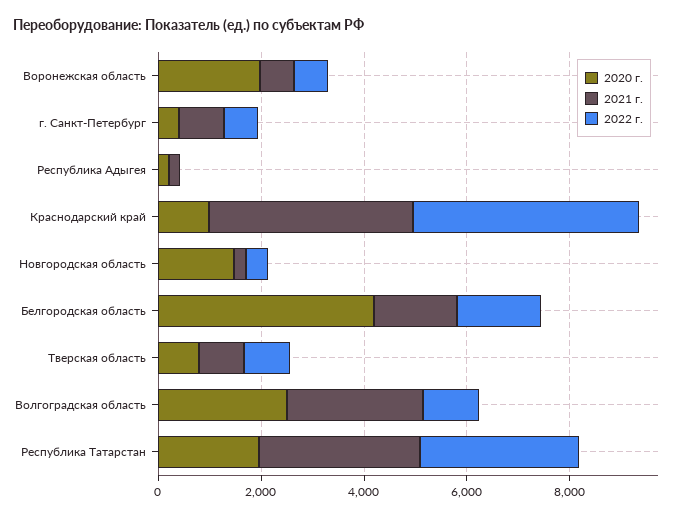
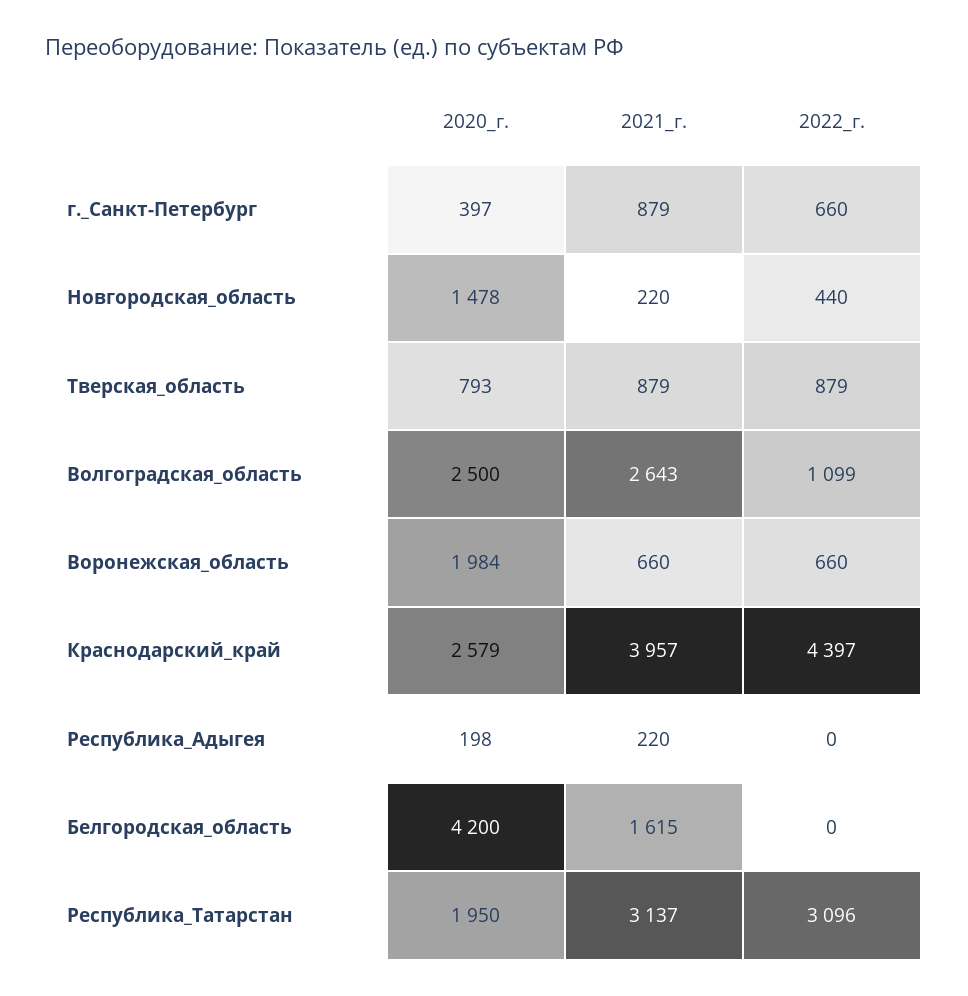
2020 г., Краснодарский край: 1000 -> 2579
2022 г., Белгородская область: 1500 -> 0

